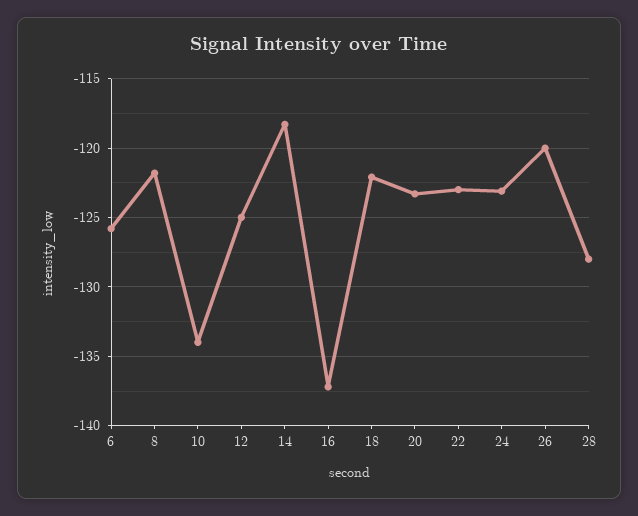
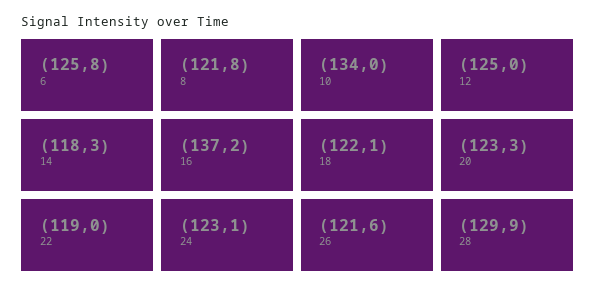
22: -123 -> -119
26: -120 -> -121.6
28: -128 -> -129.9

